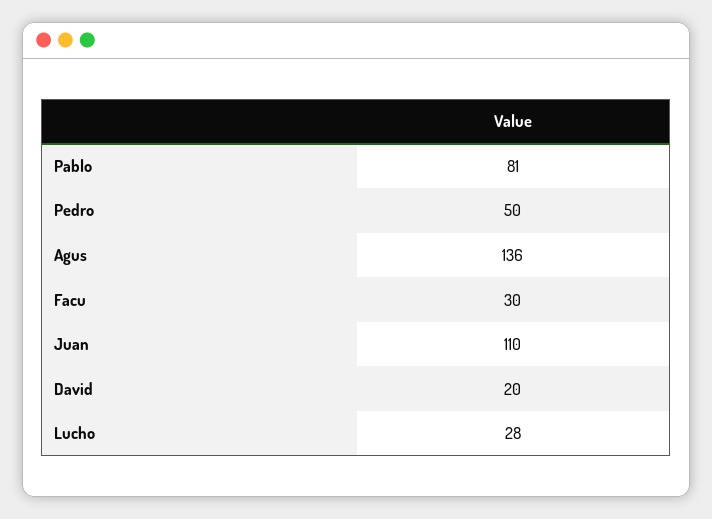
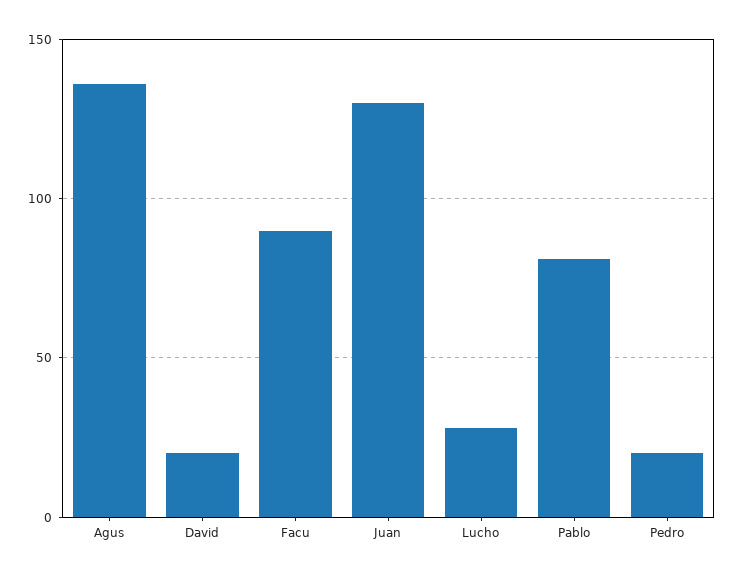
Pedro: 50 -> 20
Facu: 30 -> 90
Juan: 110 -> 130

